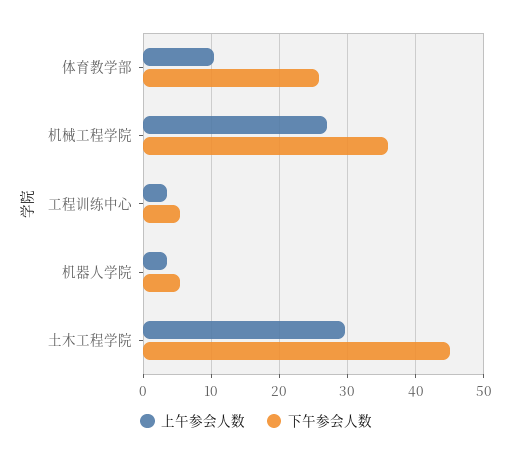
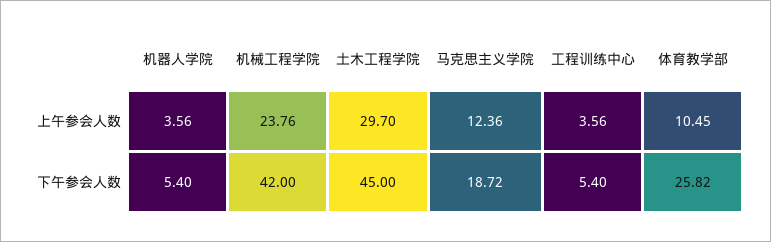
上午参会人数, 机械工程学院: 27 -> 23.76
下午参会人数, 机械工程学院: 36 -> 42
上午参会人数, 马克思主义学院: none -> 12.36
下午参会人数, 马克思主义学院: none -> 18.72

